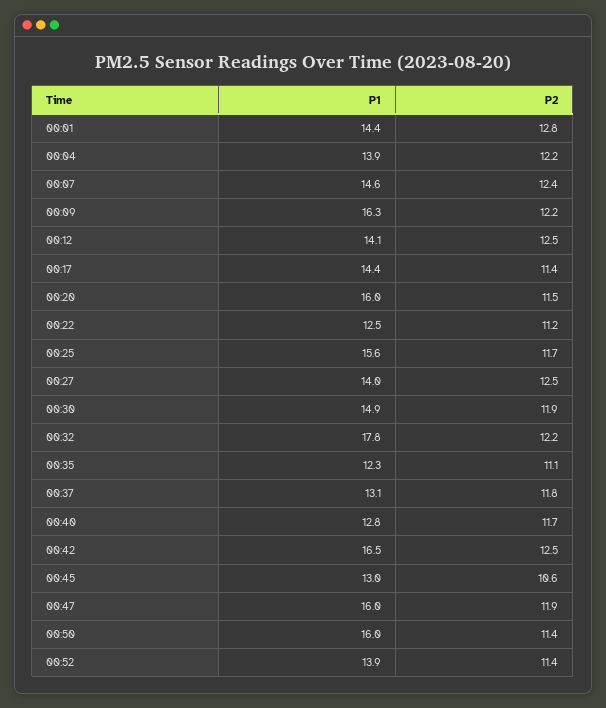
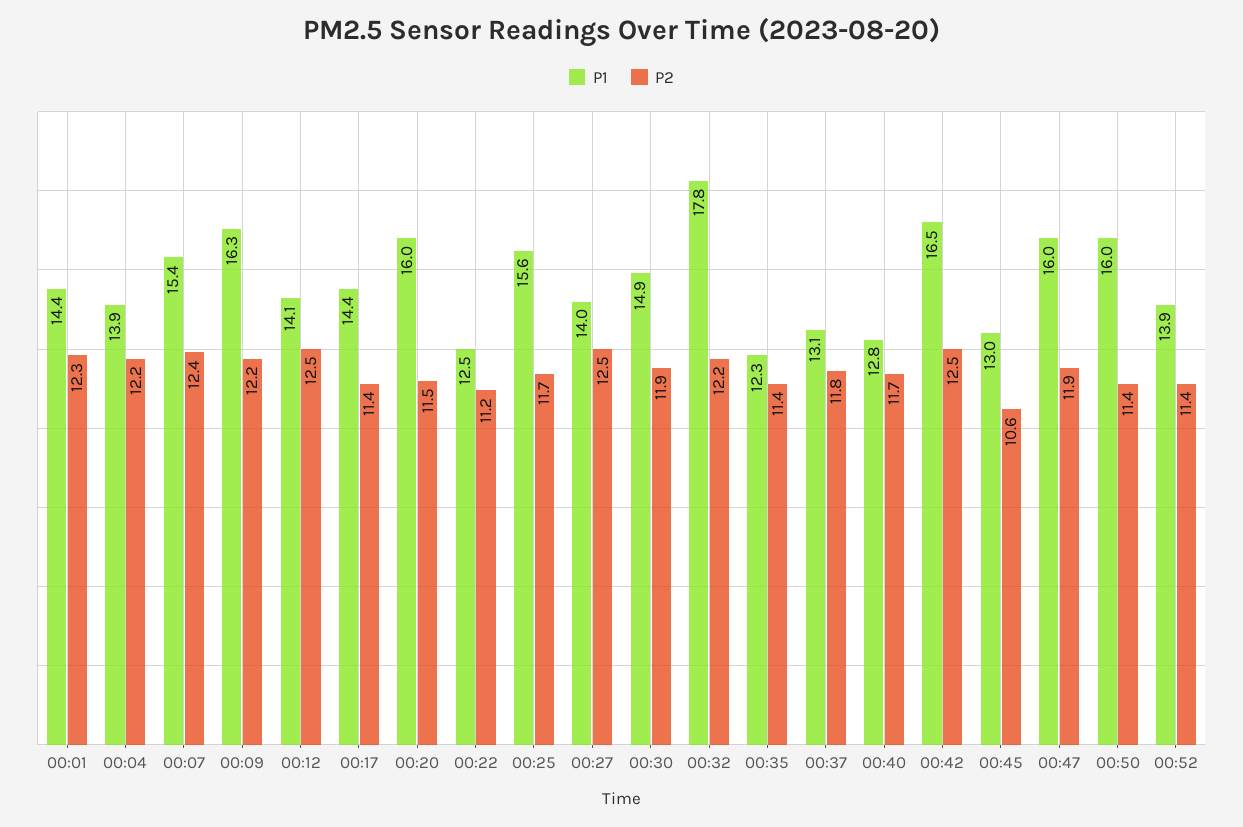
P2, 00:01: 12.8 -> 12.3
P1, 00:07: 14.6 -> 15.4
P2, 00:35: 11.1 -> 11.4

